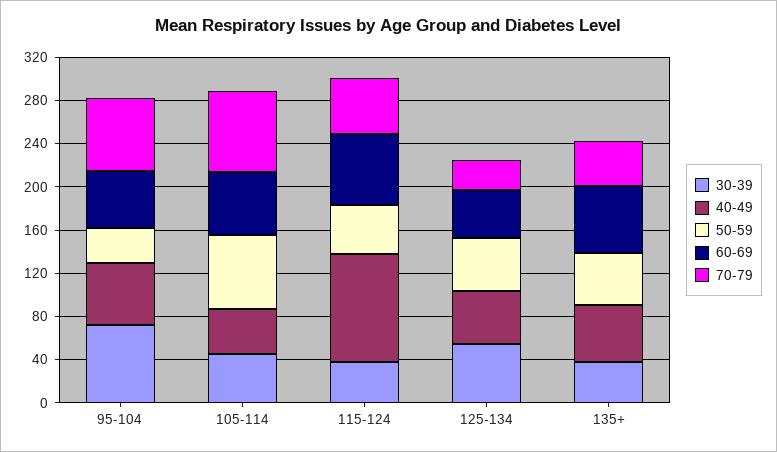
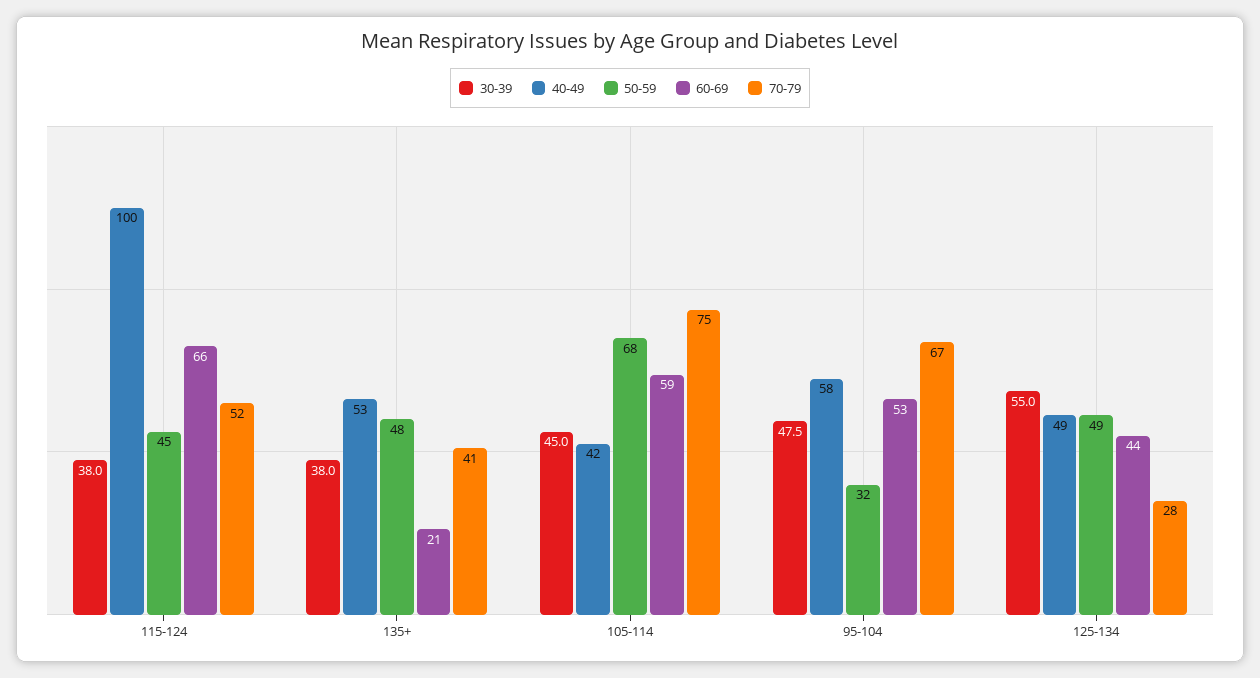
30-39, 95-104: 70 -> 47.5
60-69, 135+: 60 -> 21

